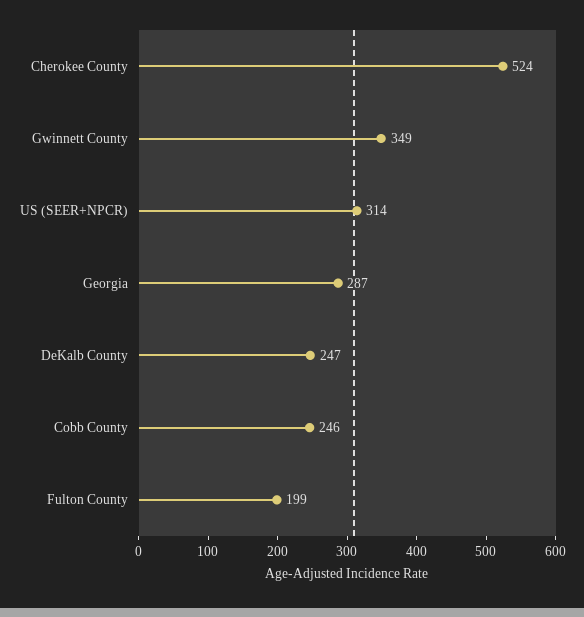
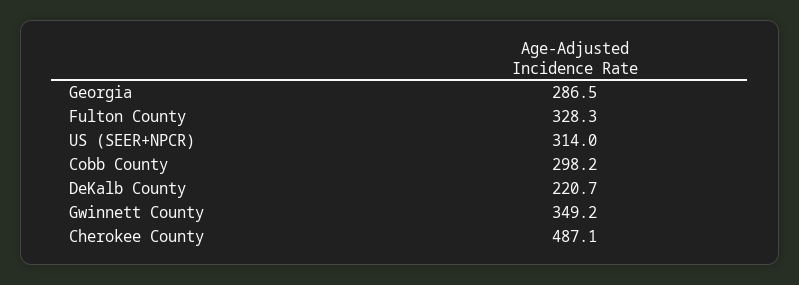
Cherokee County: 524 -> 487.1
DeKalb County: 247 -> 220.7
Cobb County: 246 -> 298.2
Fulton County: 199 -> 328.3

